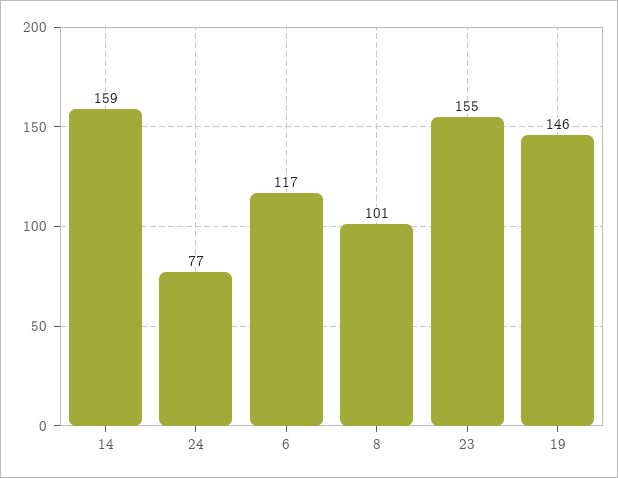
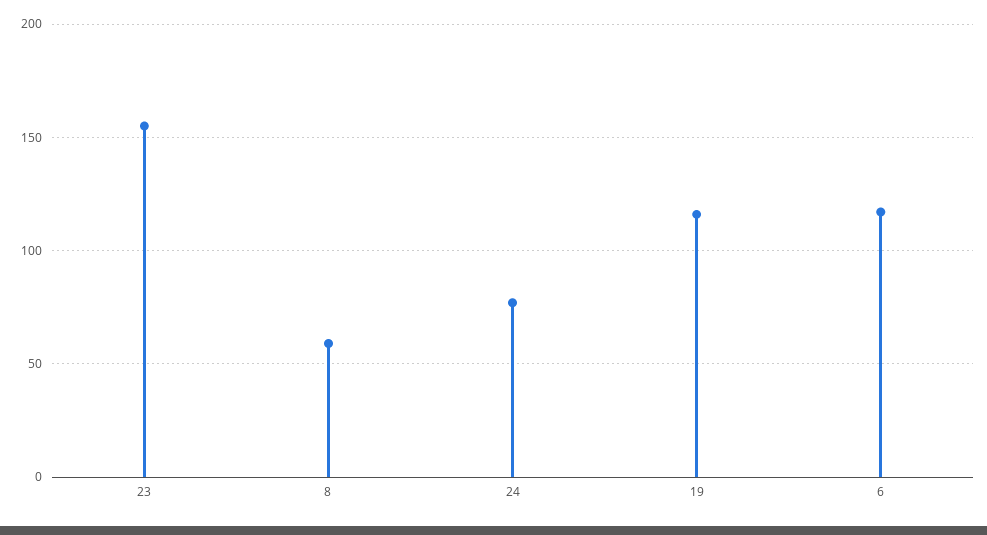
14: 159 -> none
8: 101 -> 60
19: 146 -> 115

